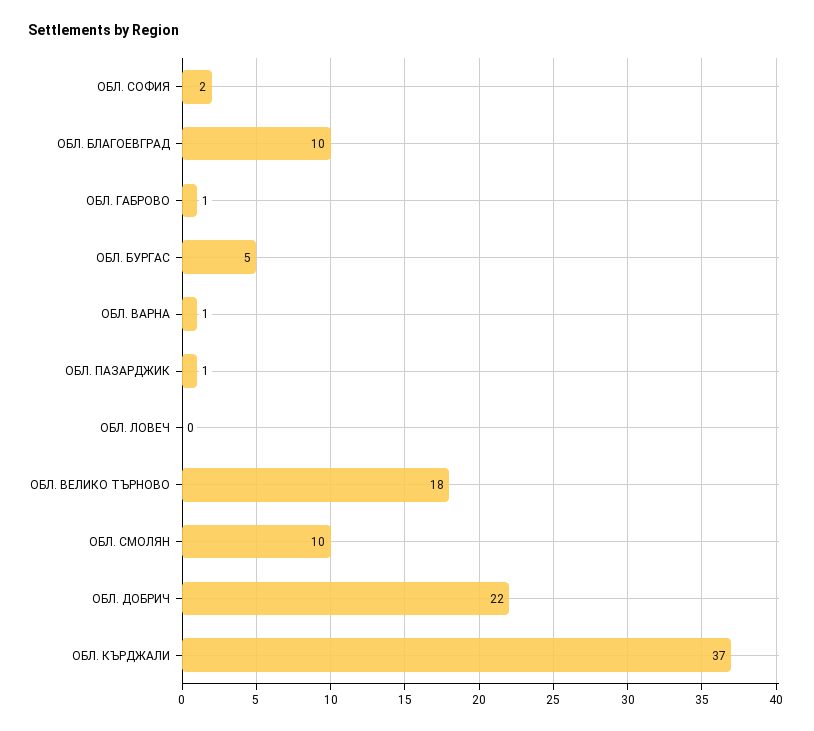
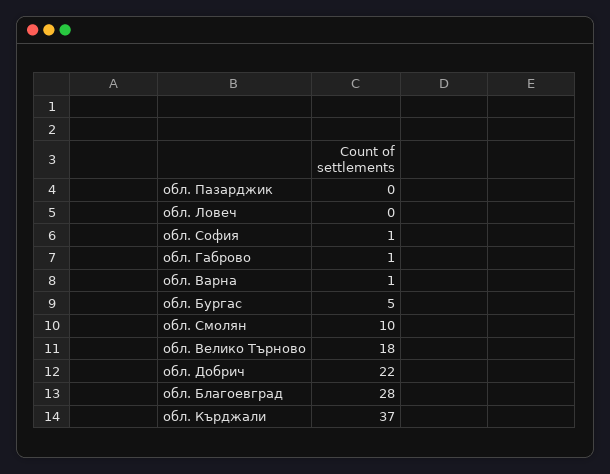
ОБЛ. СОФИЯ: 2 -> 1
ОБЛ. БЛАГОЕВГРАД: 10 -> 28
ОБЛ. ПАЗАРДЖИК: 1 -> 0

